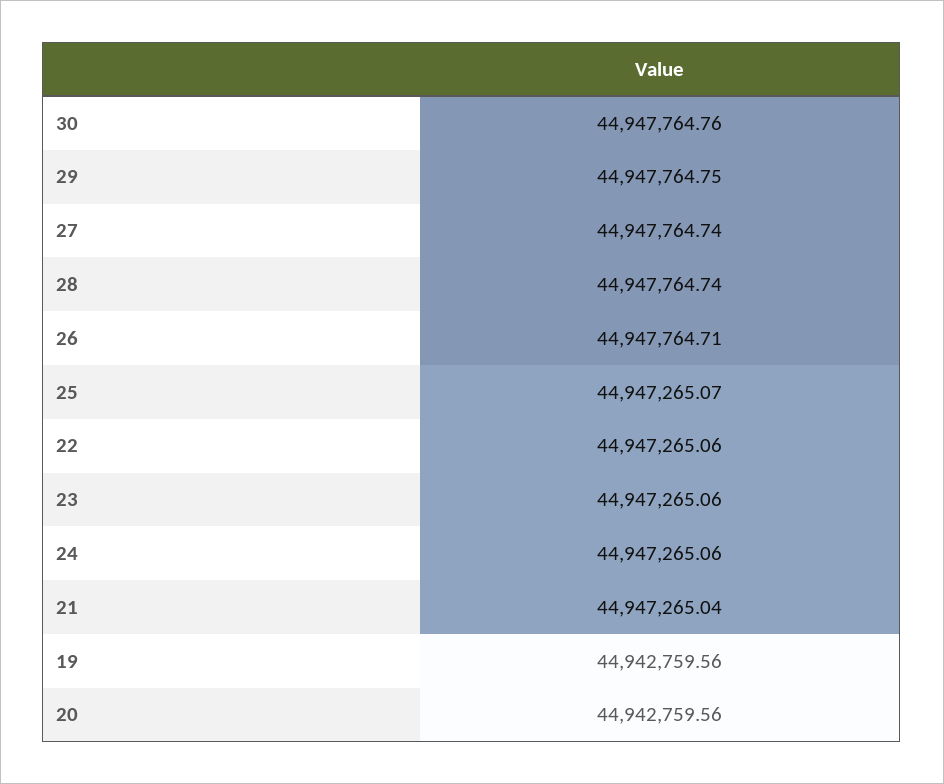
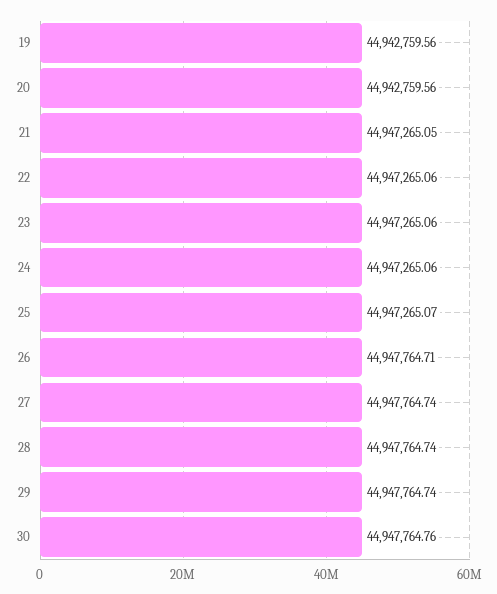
29: 44947764.75 -> 44947764.74
21: 44947265.04 -> 44947265.05

